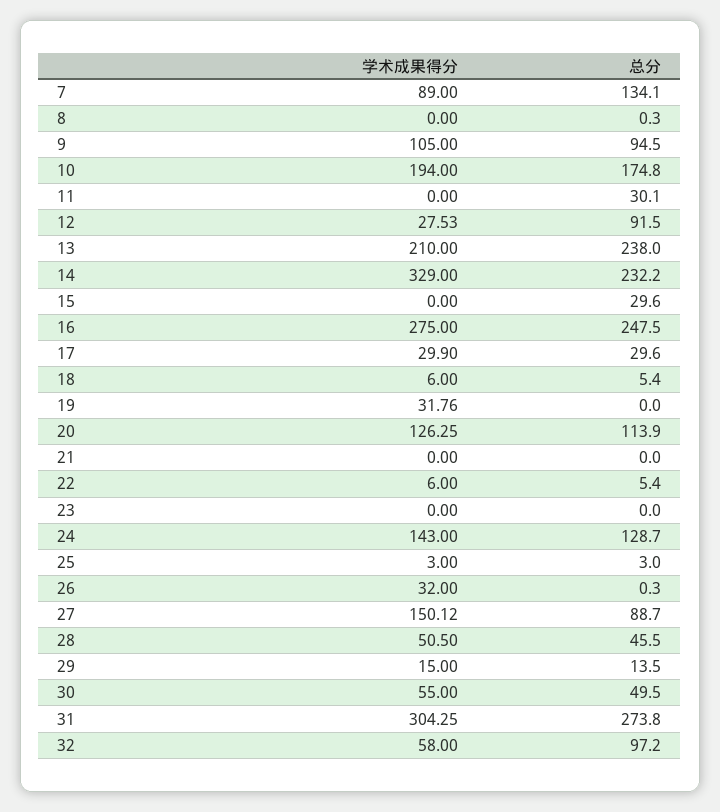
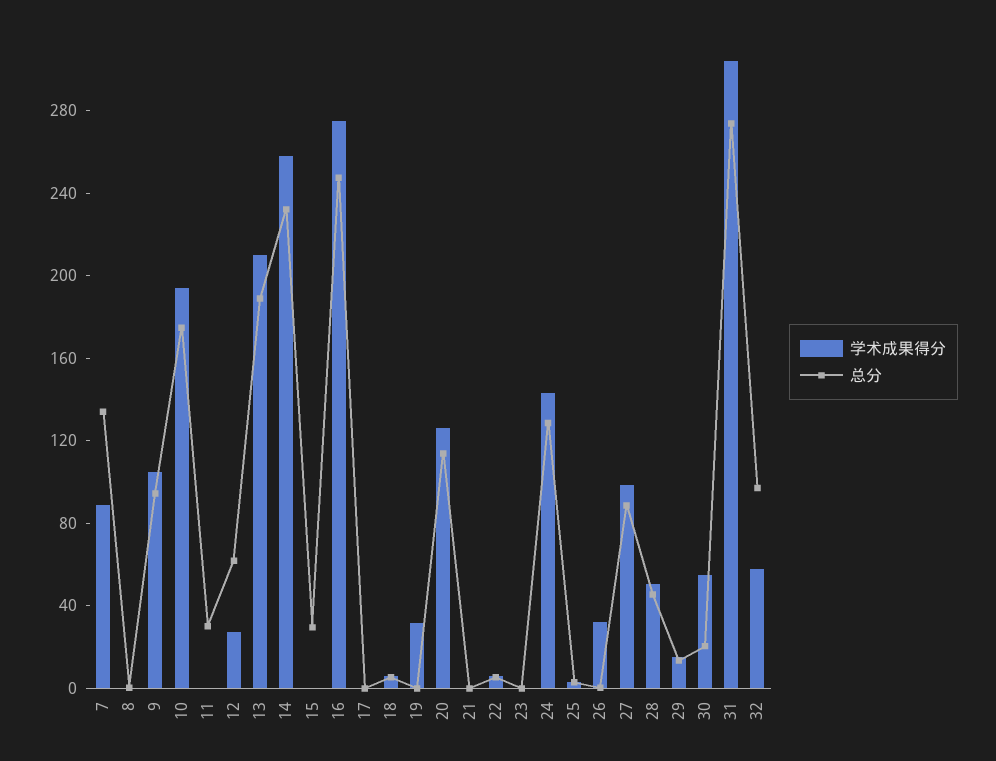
总分, 12: 91.5 -> 60
总分, 13: 238 -> 190
学术成果得分, 14: 329 -> 260
学术成果得分, 17: 29.9 -> 0
总分, 17: 29.6 -> 0
学术成果得分, 27: 150.12 -> 100
总分, 30: 49.5 -> 20

